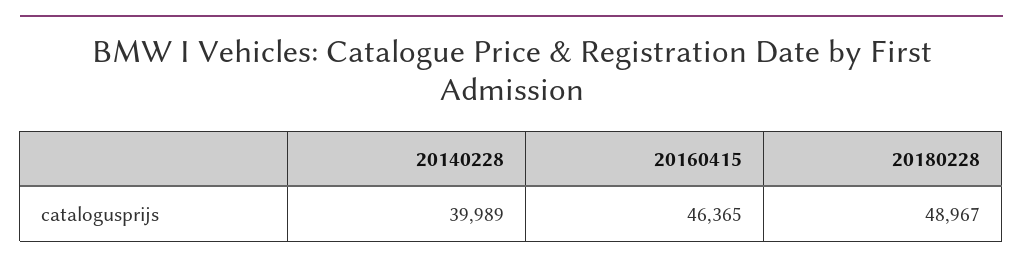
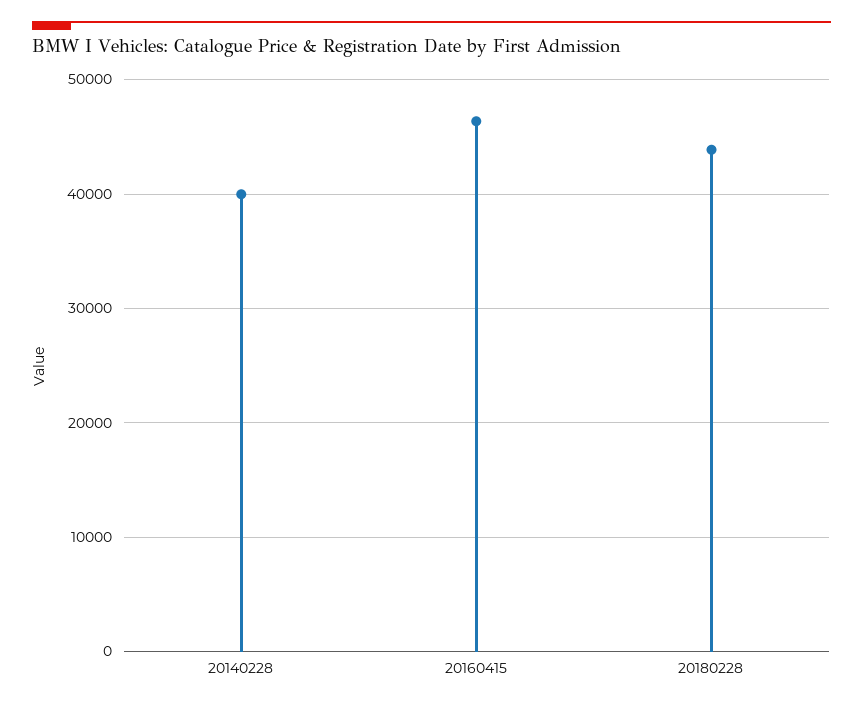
20180228: 48967 -> 44000

